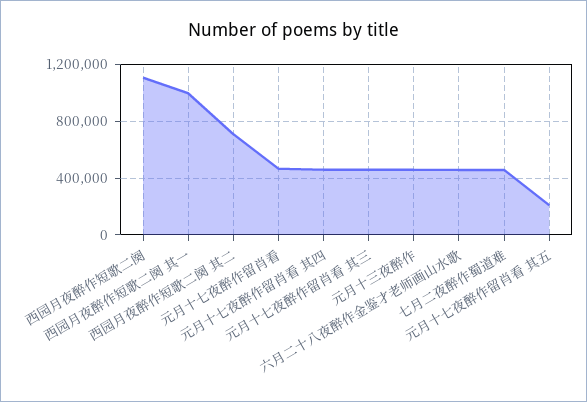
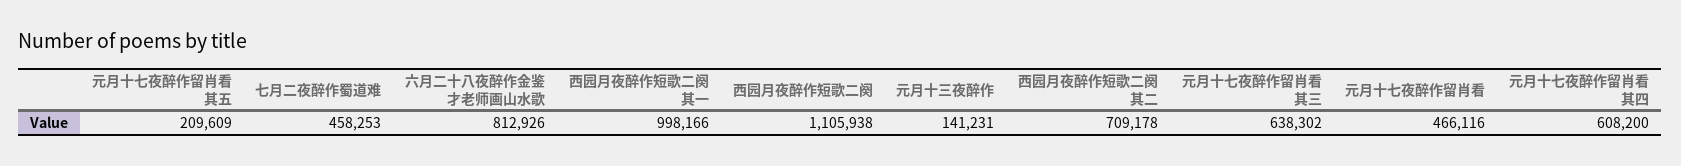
元月十七夜醉作留肖看 其四: 450000 -> 608200
元月十七夜醉作留肖看 其三: 450000 -> 638302
元月十三夜醉作: 450000 -> 141231
六月二十八夜醉作金鉴才老师画山水歌: 450000 -> 812926

